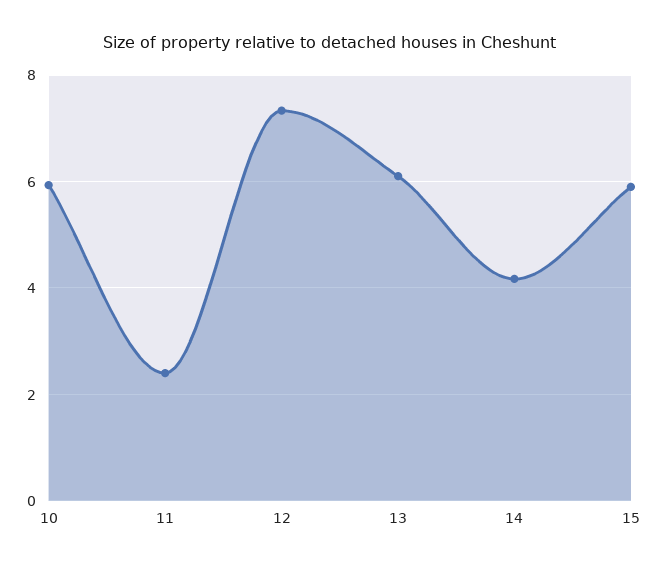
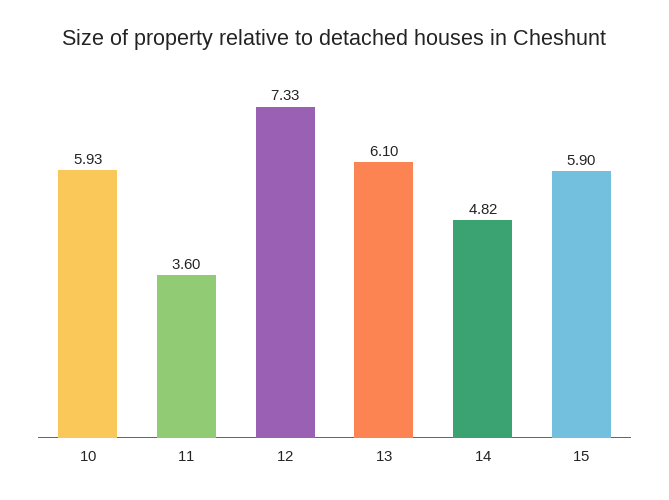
11: 2.4 -> 3.6
14: 4.2 -> 4.82

